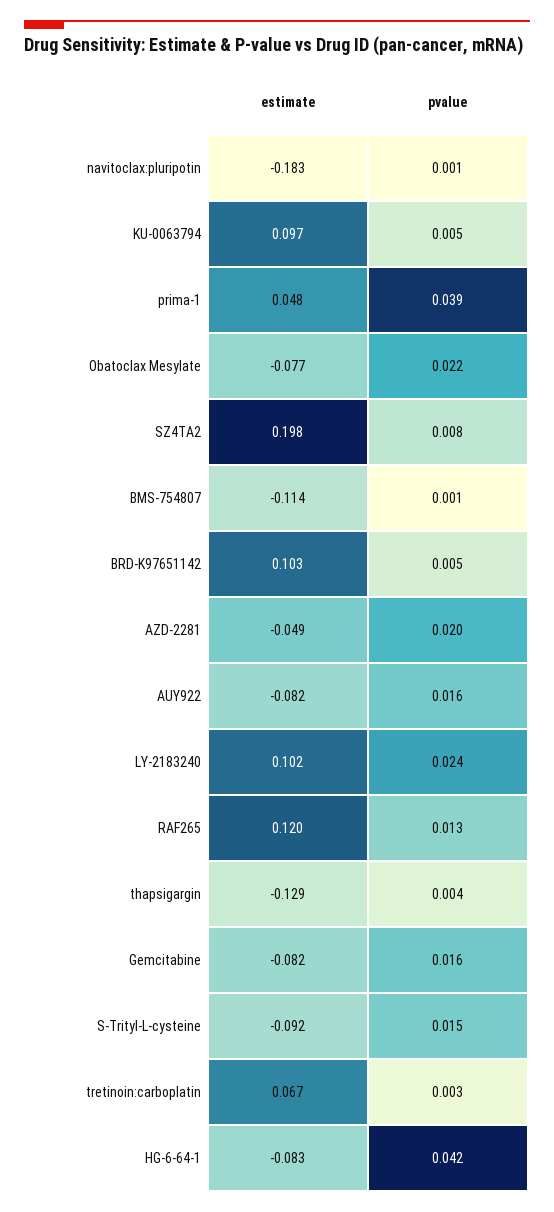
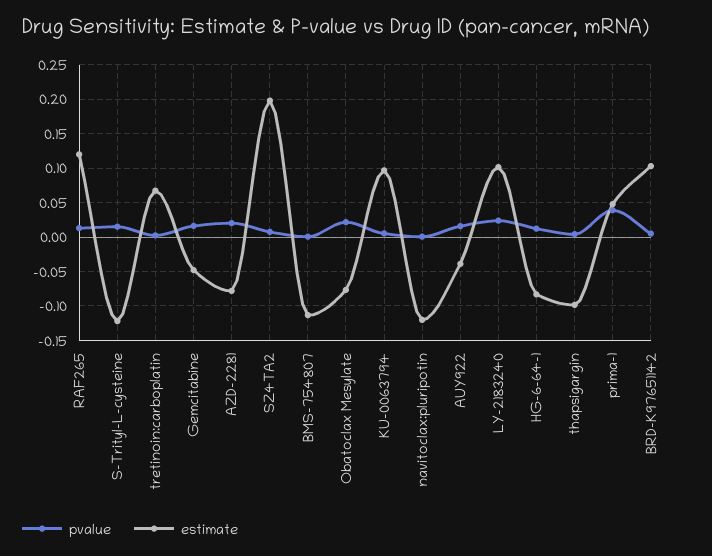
estimate, navitoclax:pluripotin: -0.183 -> -0.12
estimate, AZD-2281: -0.049 -> -0.08
estimate, AUY922: -0.082 -> -0.04
estimate, thapsigargin: -0.129 -> -0.1
estimate, Gemcitabine: -0.082 -> -0.05
estimate, S-Trityl-L-cysteine: -0.092 -> -0.12
pvalue, HG-6-64-1: 0.042 -> 0.01

